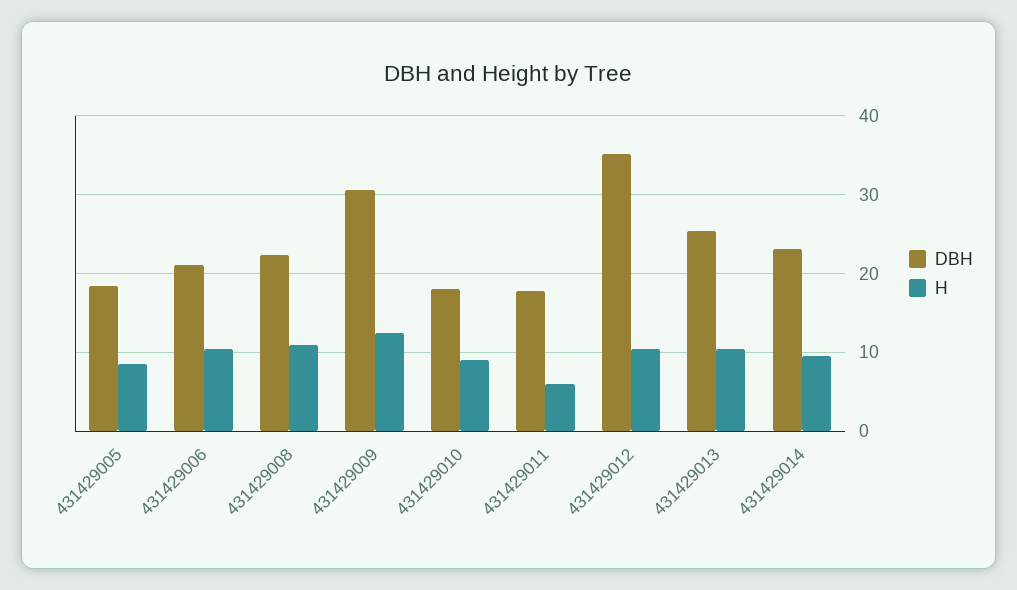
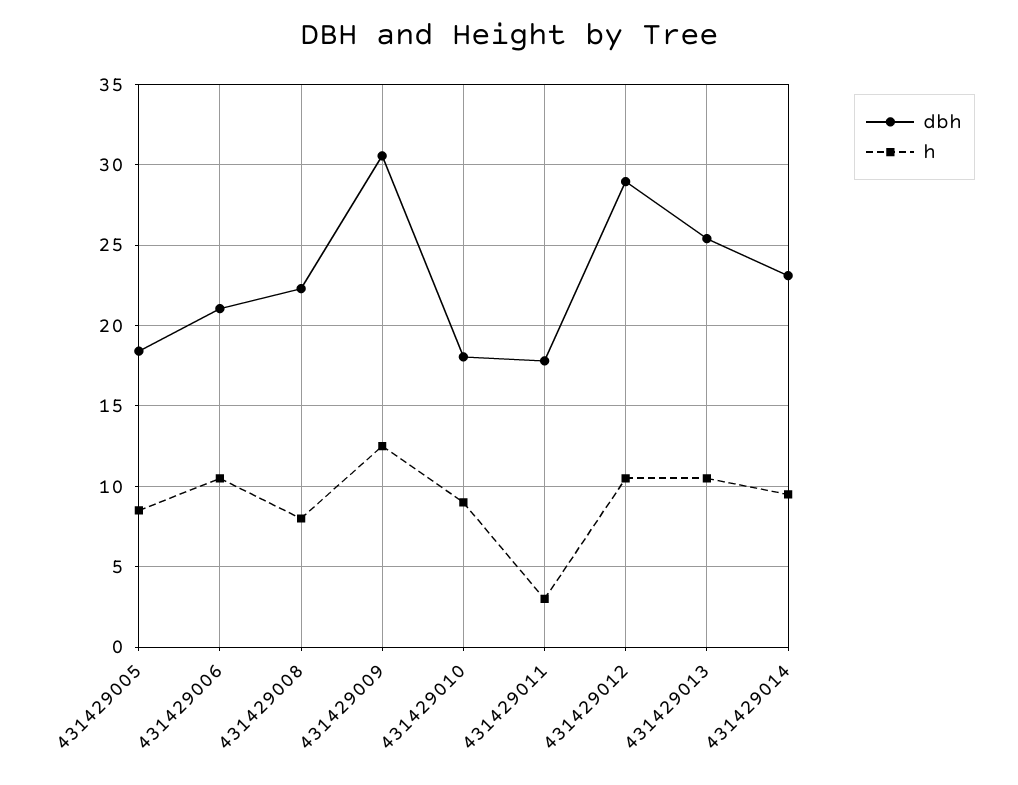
H, 431429008: 11 -> 8
H, 431429011: 6 -> 3
DBH, 431429012: 35 -> 29

